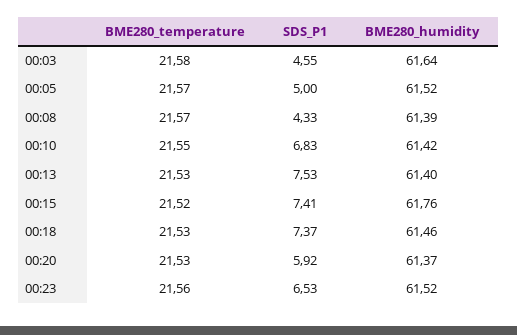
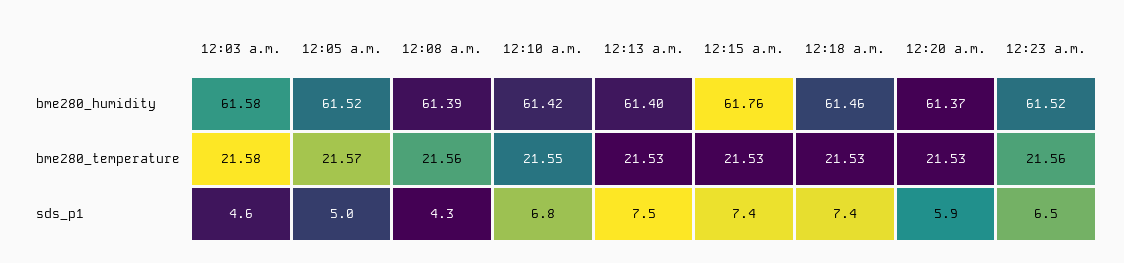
BME280_humidity, 00:03: 61.64 -> 61.58
BME280_temperature, 00:08: 21.57 -> 21.56
BME280_temperature, 00:15: 21.52 -> 21.53

